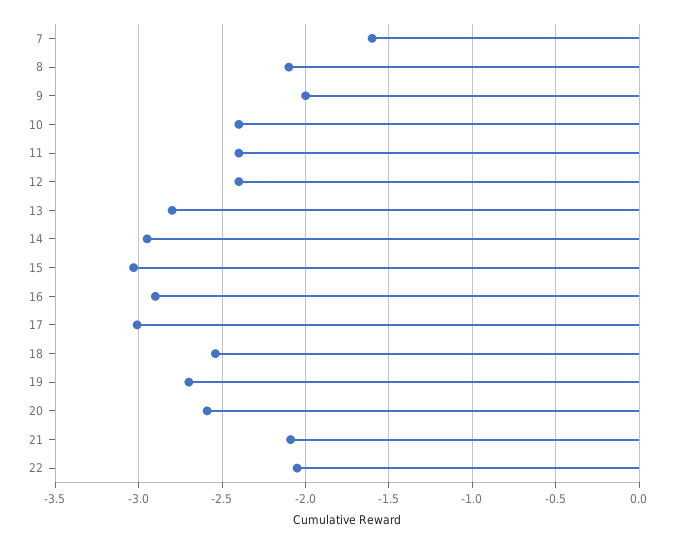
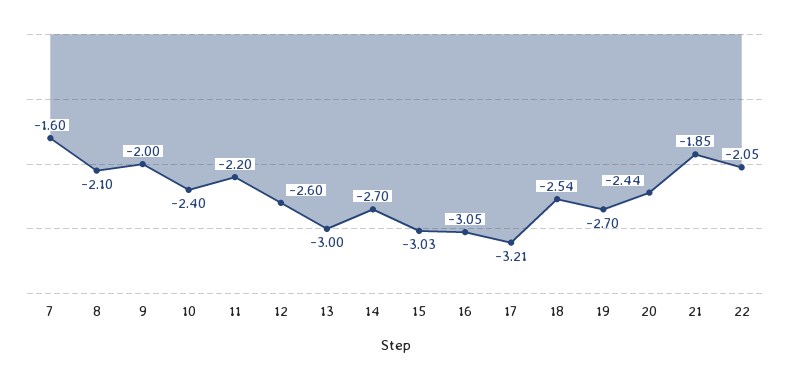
11: -2.4 -> -2.2
12: -2.4 -> -2.6
13: -2.8 -> -3
14: -2.95 -> -2.7
16: -2.9 -> -3.05
17: -3 -> -3.21
20: -2.6 -> -2.44
21: -2.1 -> -1.85

